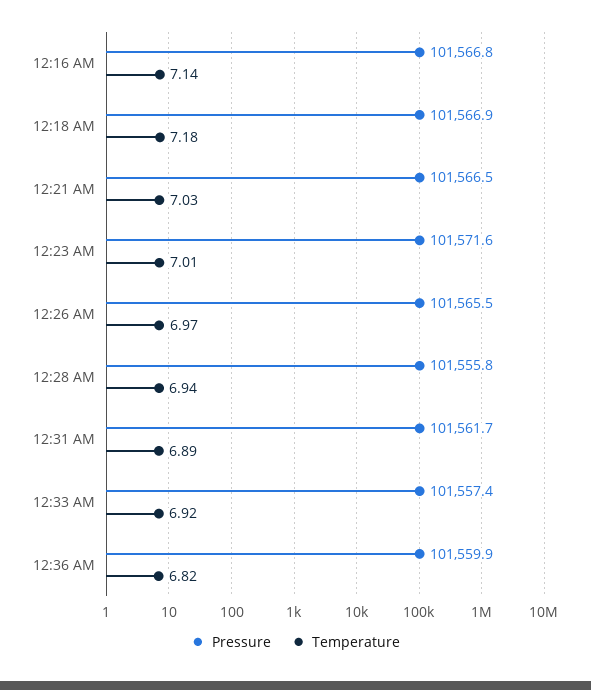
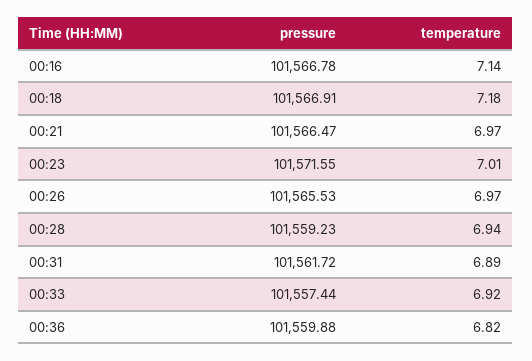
Temperature, 12:21 AM: 7.03 -> 6.97
Pressure, 12:28 AM: 101555.8 -> 101559.23

